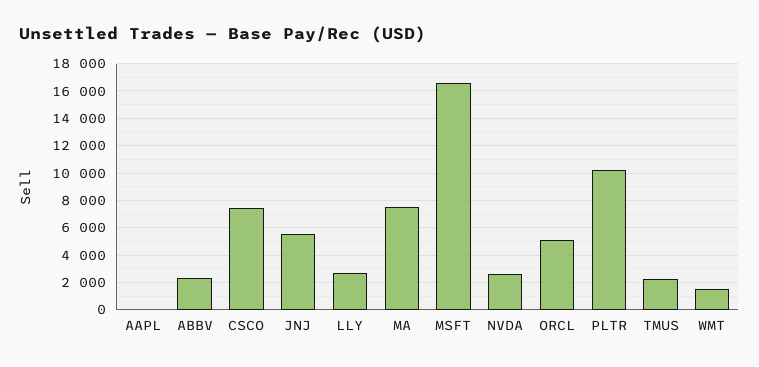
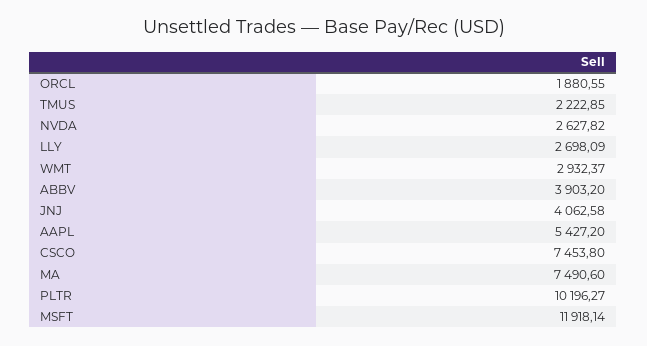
AAPL: 0 -> 5427.2
ABBV: 2500 -> 3903.2
JNJ: 5500 -> 4062.58
MSFT: 16500 -> 11918.14
ORCL: 5000 -> 1880.55
WMT: 1500 -> 2932.37

